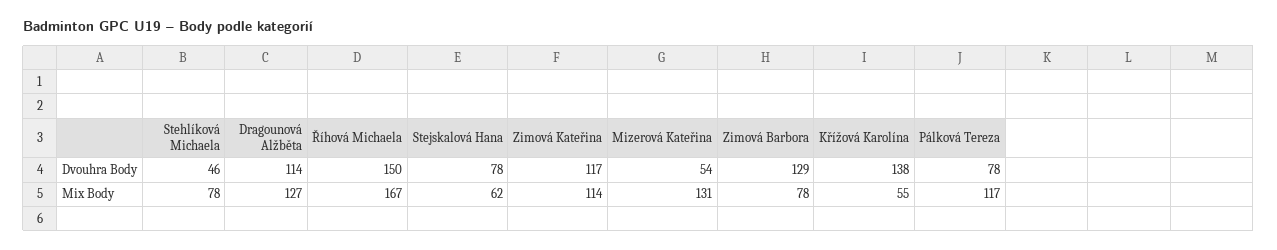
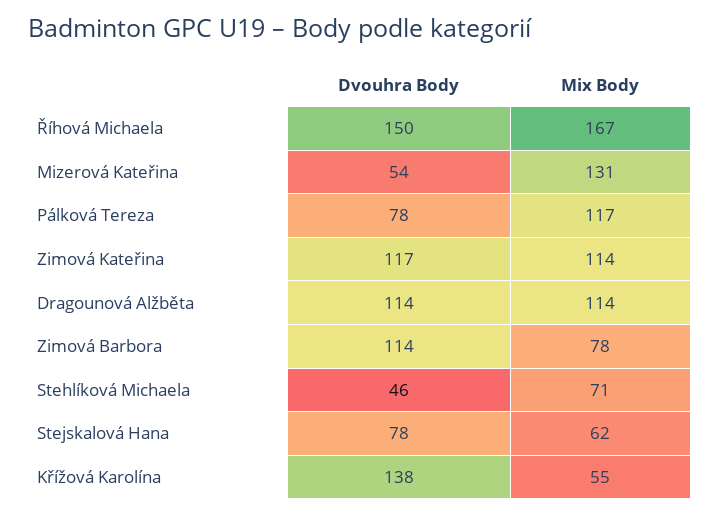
Zimová Barbora, Dvouhra Body: 129 -> 114
Stehlíková Michaela, Mix Body: 78 -> 71
Dragounová Alžběta, Mix Body: 127 -> 114

